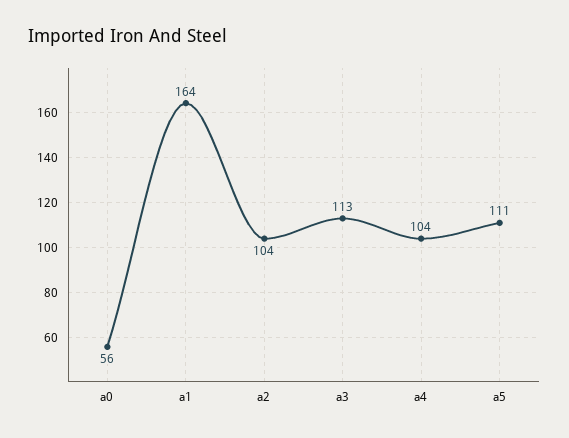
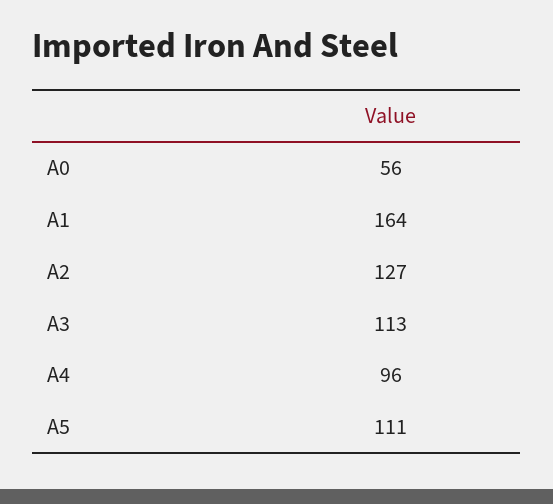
a2: 104 -> 127
a4: 104 -> 96

